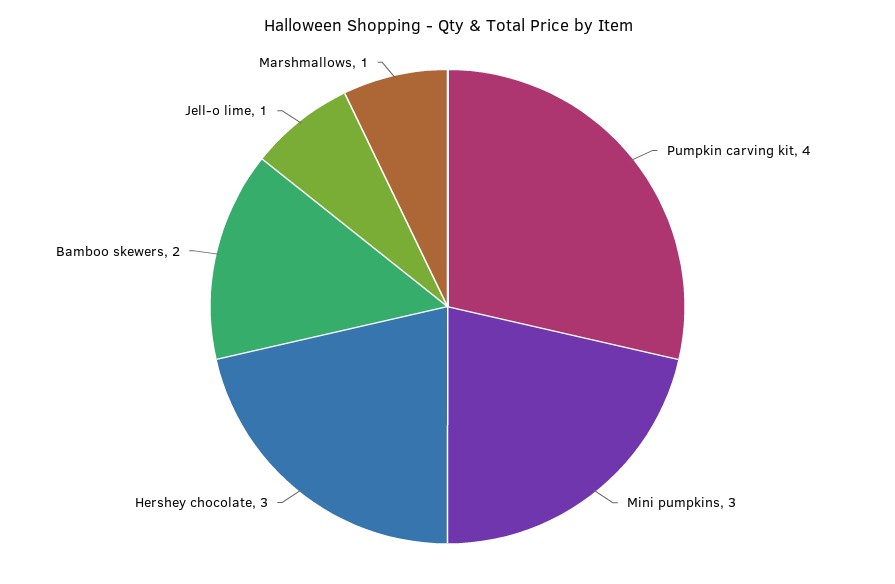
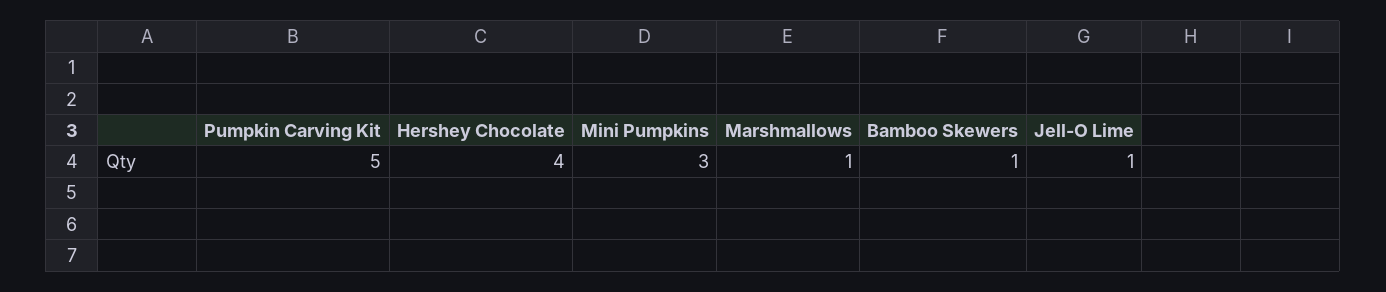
Pumpkin carving kit: 4 -> 5
Hershey chocolate: 3 -> 4
Bamboo skewers: 2 -> 1

